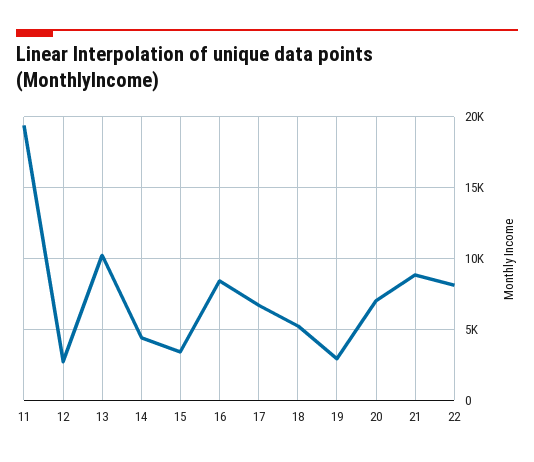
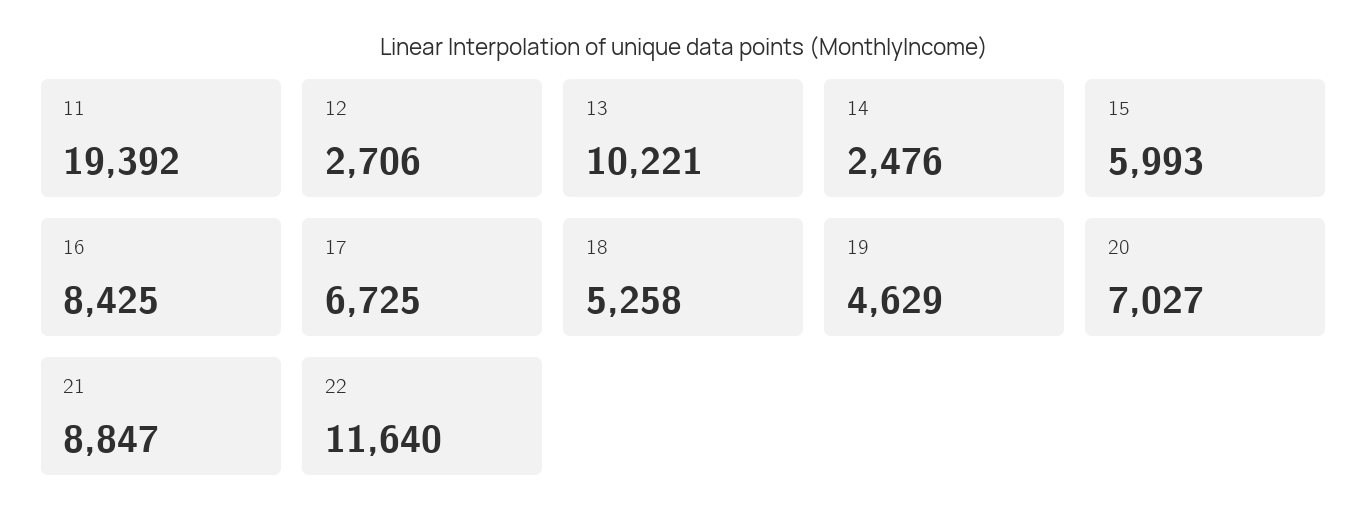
14: 4500 -> 2476
15: 3500 -> 5993
19: 3000 -> 4629
22: 8000 -> 11640

